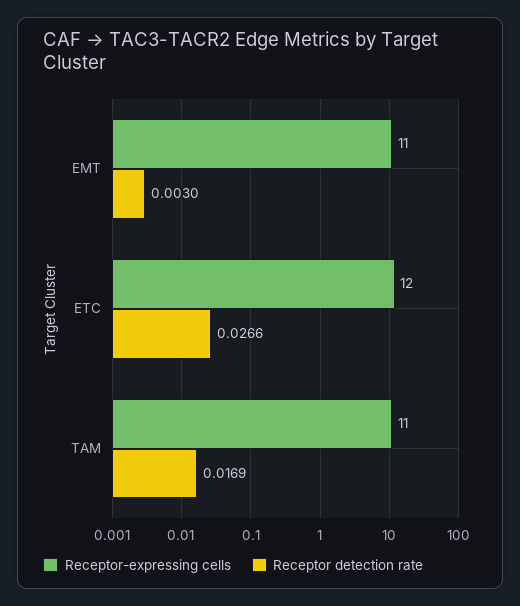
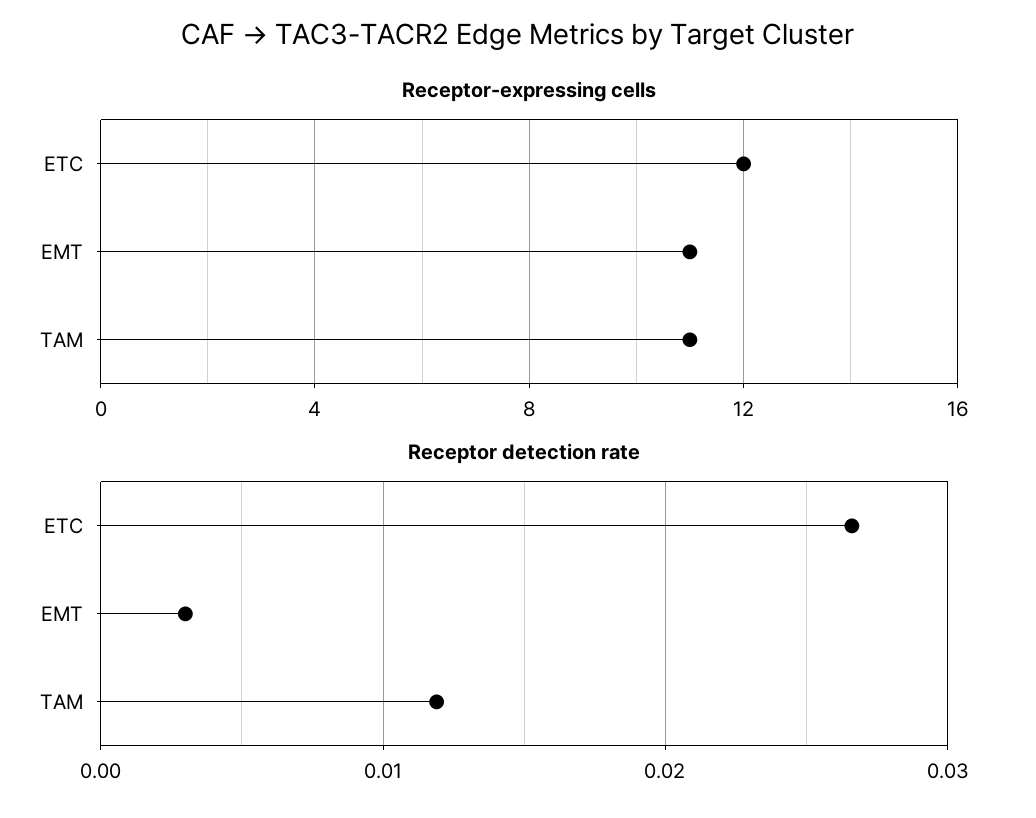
Receptor detection rate, TAM: 0.0169 -> 0.012

